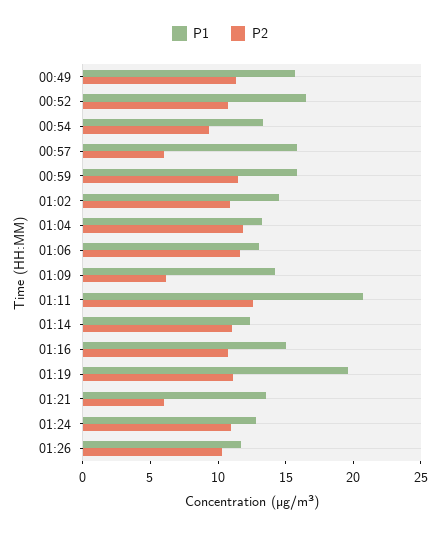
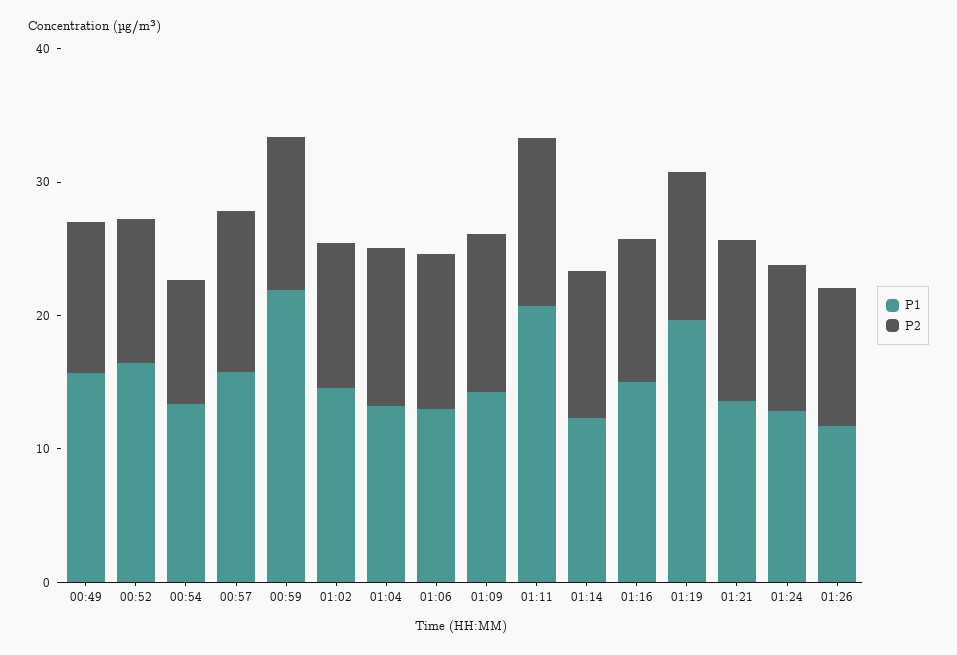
P2, 00:57: 6 -> 12
P1, 00:59: 16 -> 22
P2, 01:09: 6 -> 12
P2, 01:21: 6 -> 12

